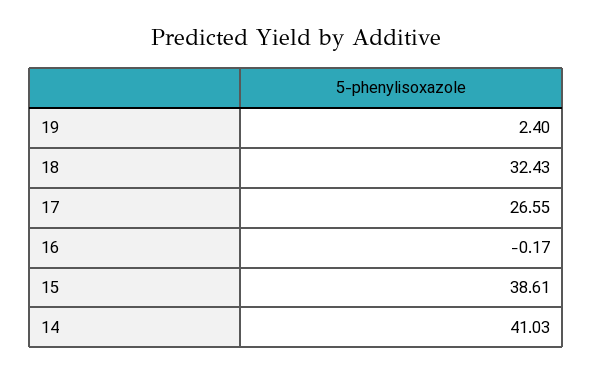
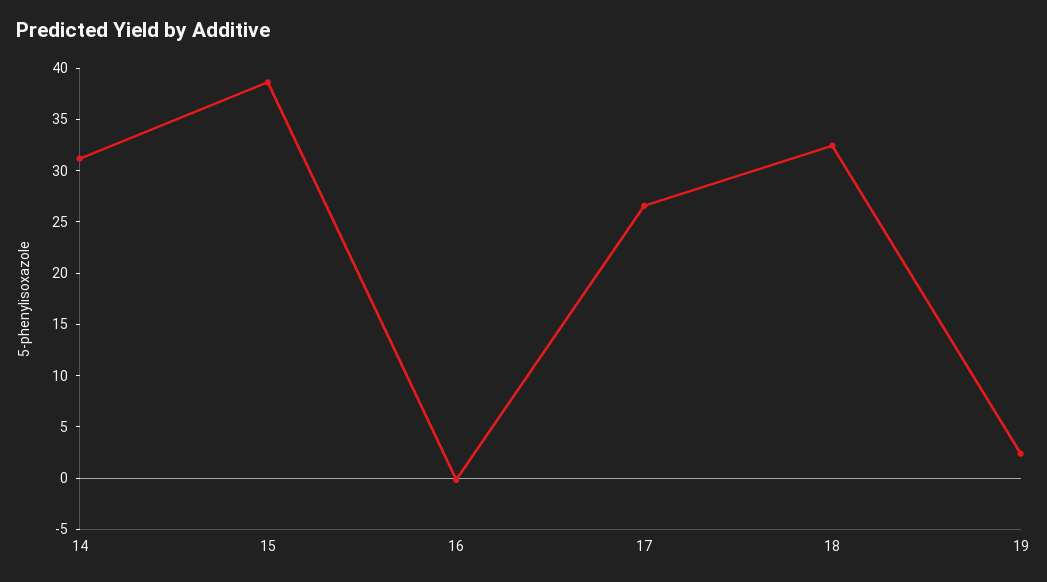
14: 41.03 -> 31

